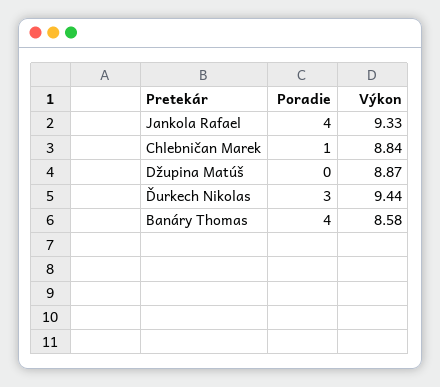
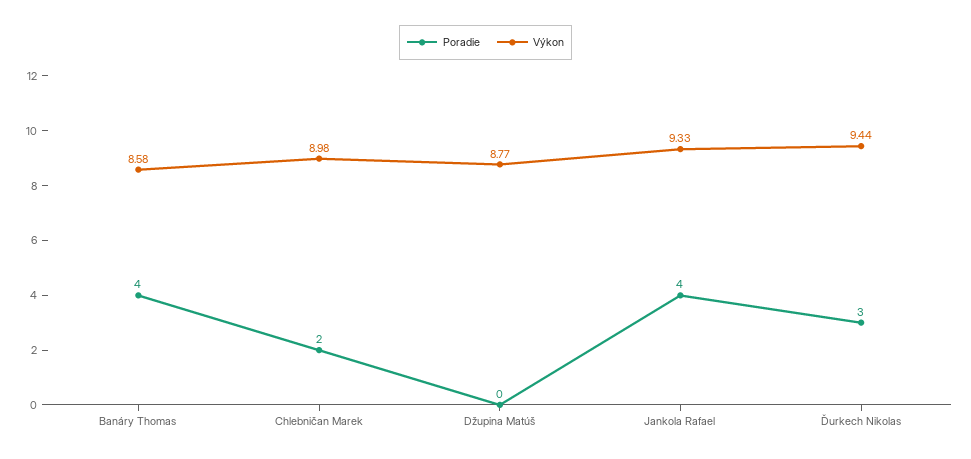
Poradie, Chlebničan Marek: 1 -> 2
Výkon, Chlebničan Marek: 8.84 -> 8.98
Výkon, Džupina Matúš: 8.87 -> 8.77

